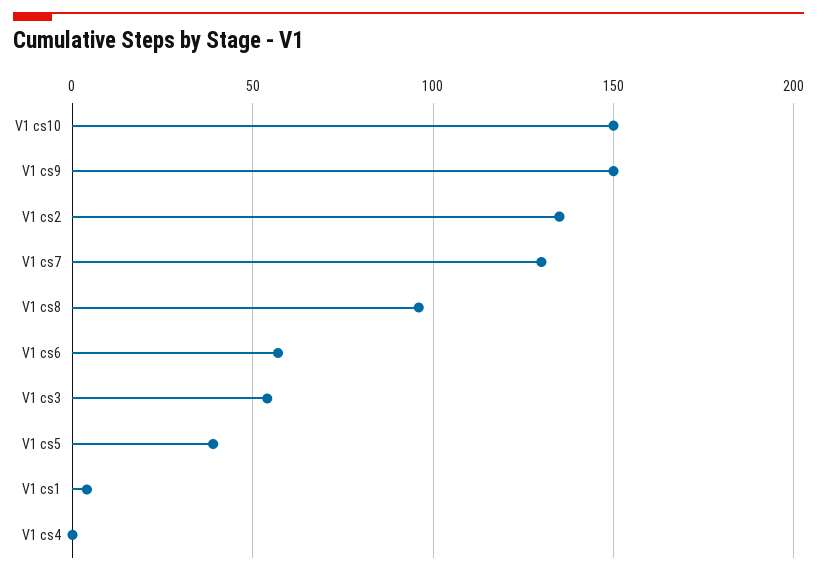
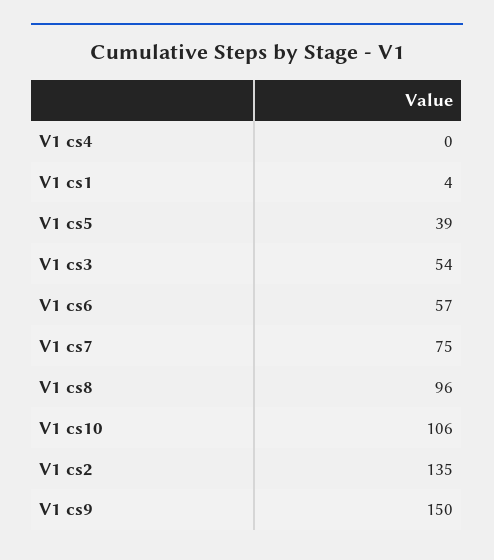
V1 cs10: 150 -> 106
V1 cs7: 130 -> 75

